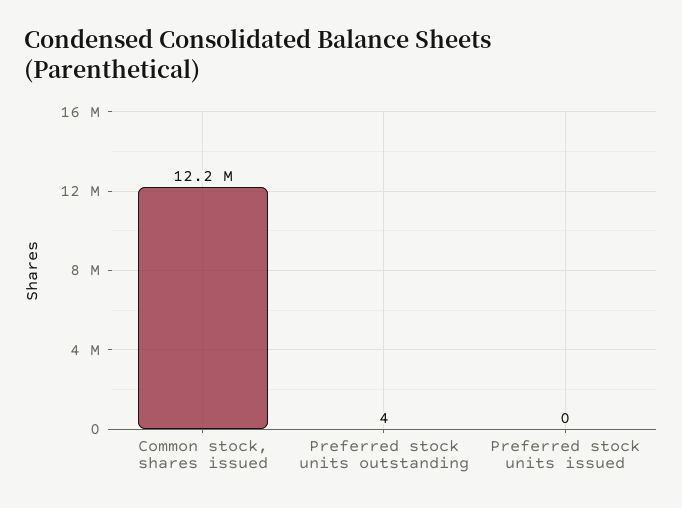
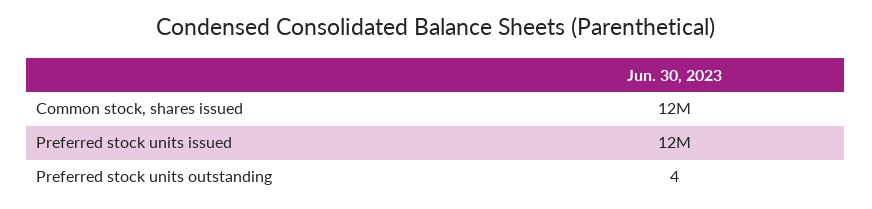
Preferred stock units issued: 0 -> 12000000

